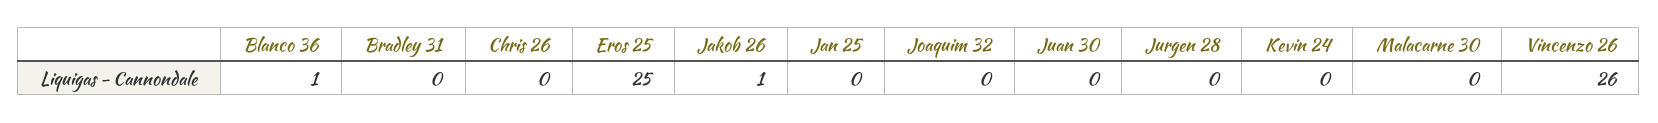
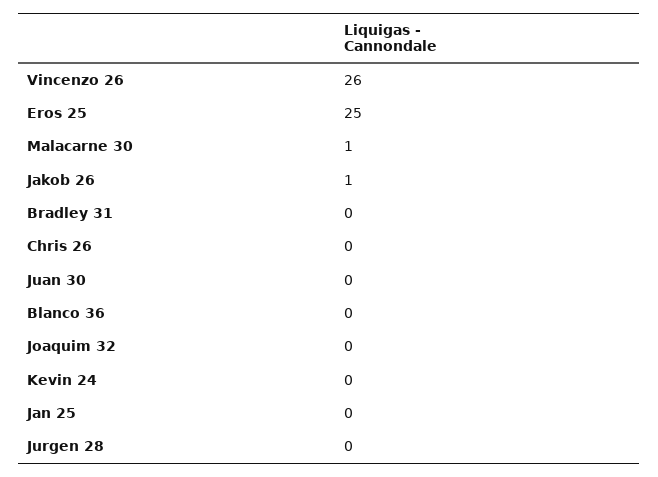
Blanco 36: 1 -> 0
Malacarne 30: 0 -> 1

